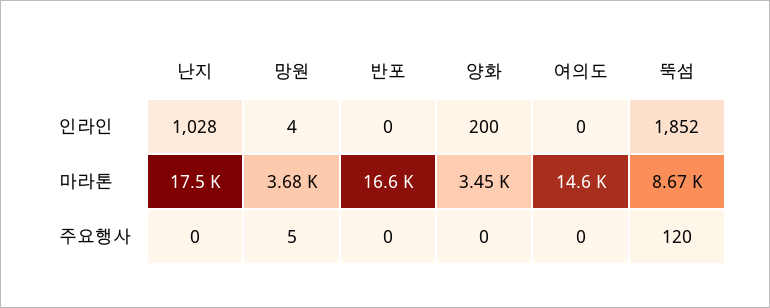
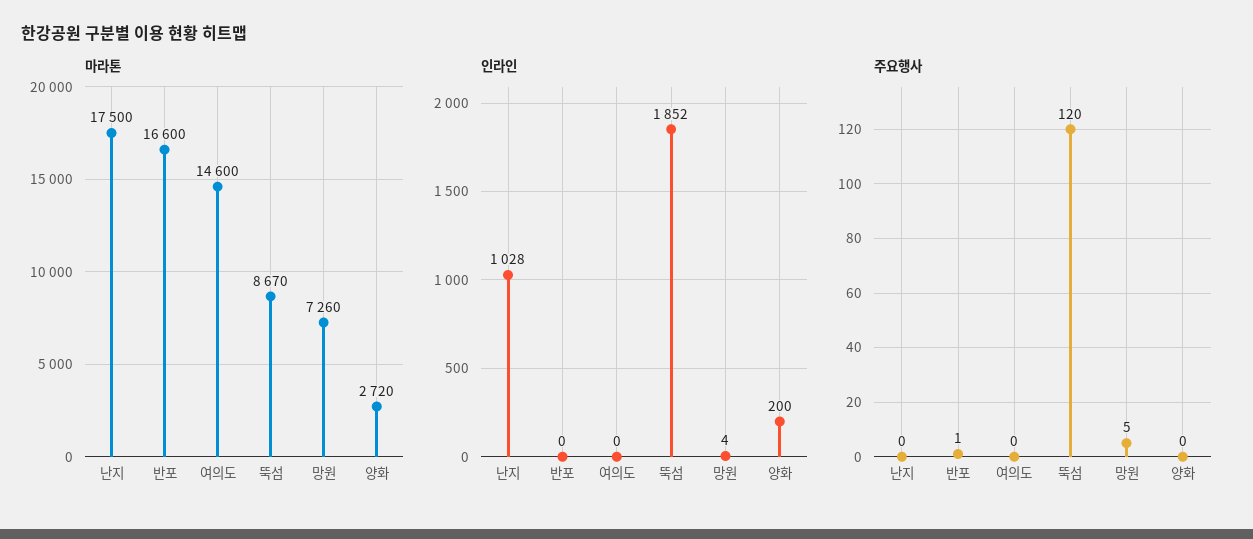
마라톤, 망원: 3680 -> 7260
마라톤, 양화: 3450 -> 2720
주요행사, 반포: 0 -> 1

